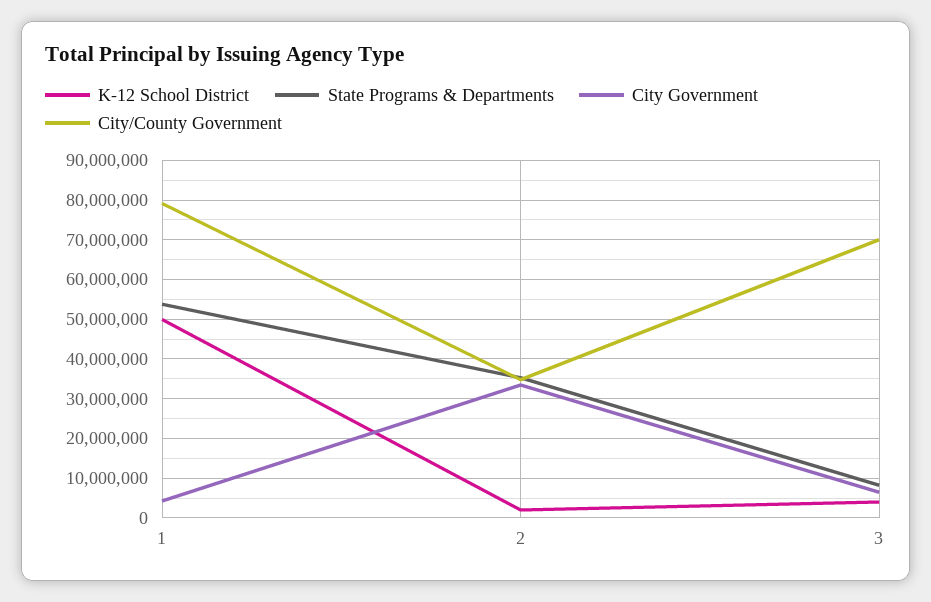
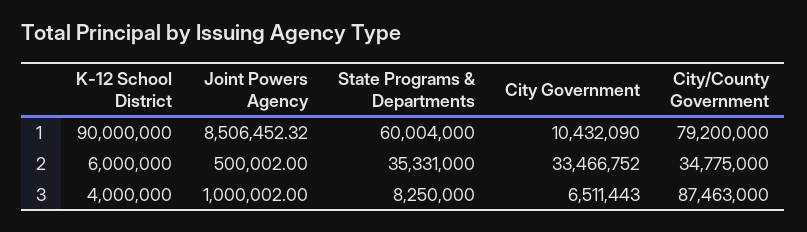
K-12 School District, 1: 50000000 -> 90000000
State Programs & Departments, 1: 54000000 -> 60004000
City Government, 1: 4000000 -> 10432090
K-12 School District, 2: 2000000 -> 6000000
City/County Government, 3: 70000000 -> 87463000
Joint Powers Agency, 1: none -> 8506452.32
Joint Powers Agency, 2: none -> 500002
Joint Powers Agency, 3: none -> 1000002

